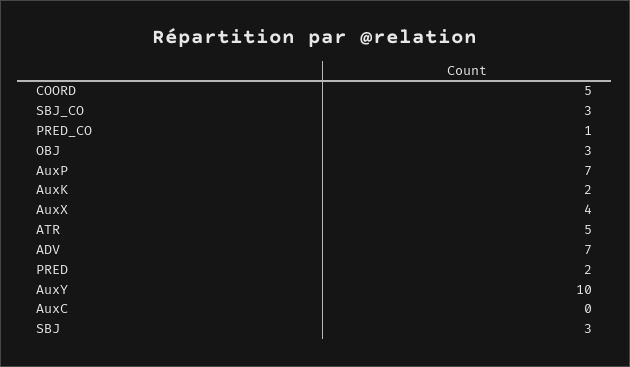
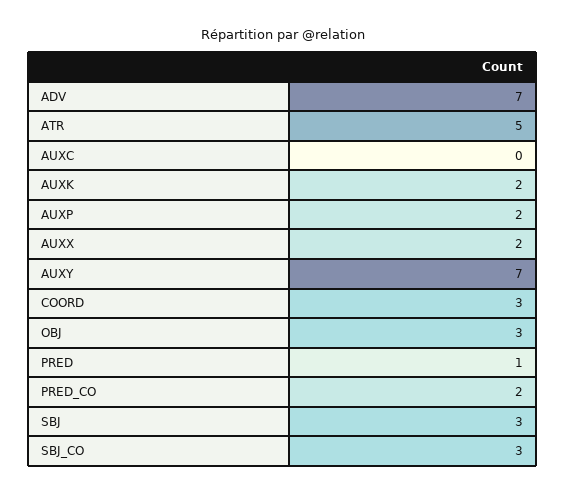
COORD: 5 -> 3
PRED_CO: 1 -> 2
AuxP: 7 -> 2
AuxX: 4 -> 2
PRED: 2 -> 1
AuxY: 10 -> 7

